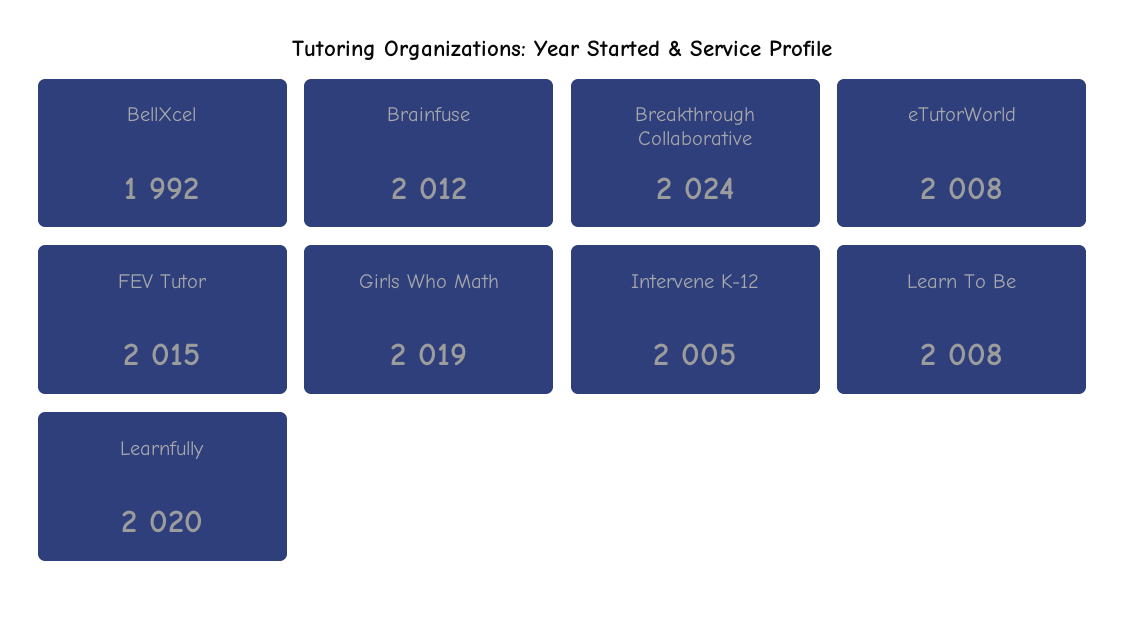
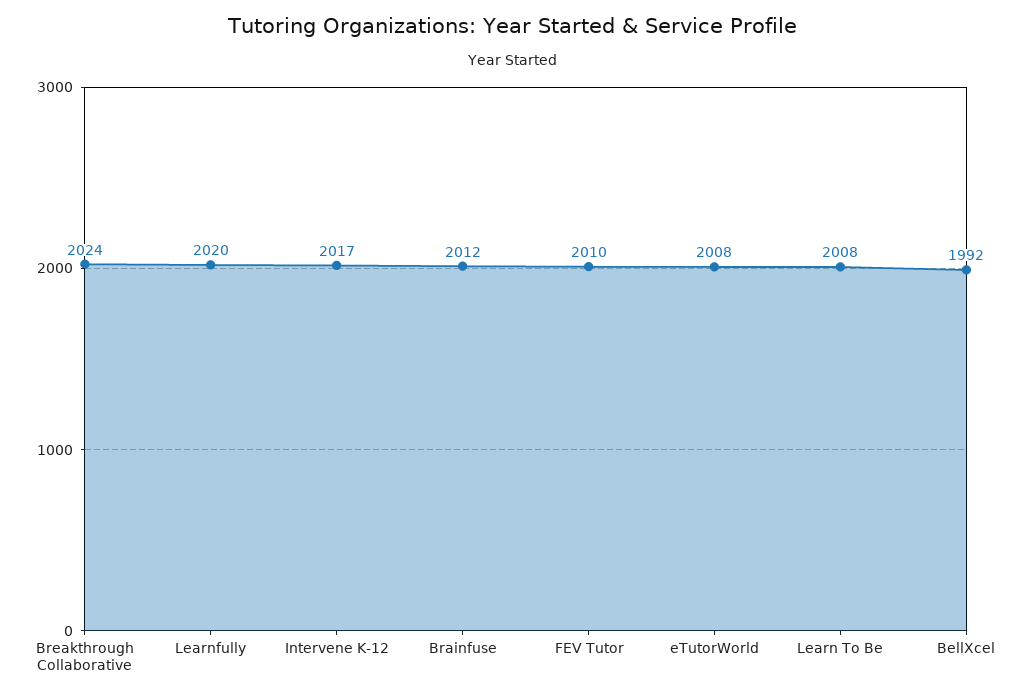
FEV Tutor: 2015 -> 2010
Girls Who Math: 2019 -> none
Intervene K-12: 2005 -> 2017

